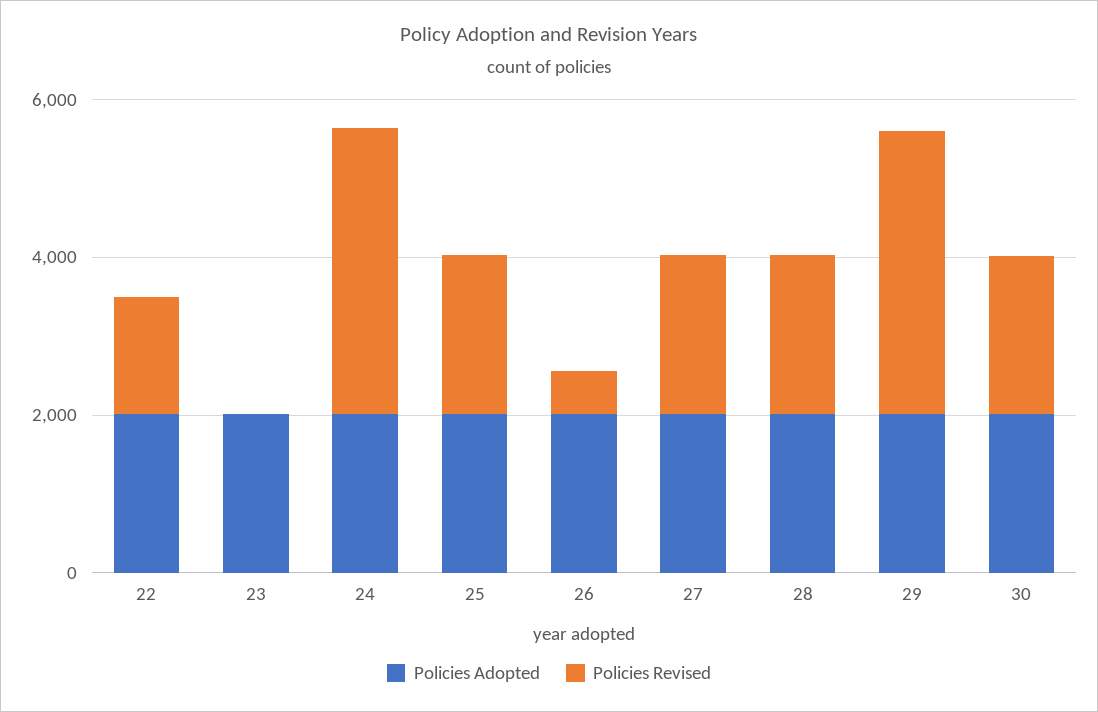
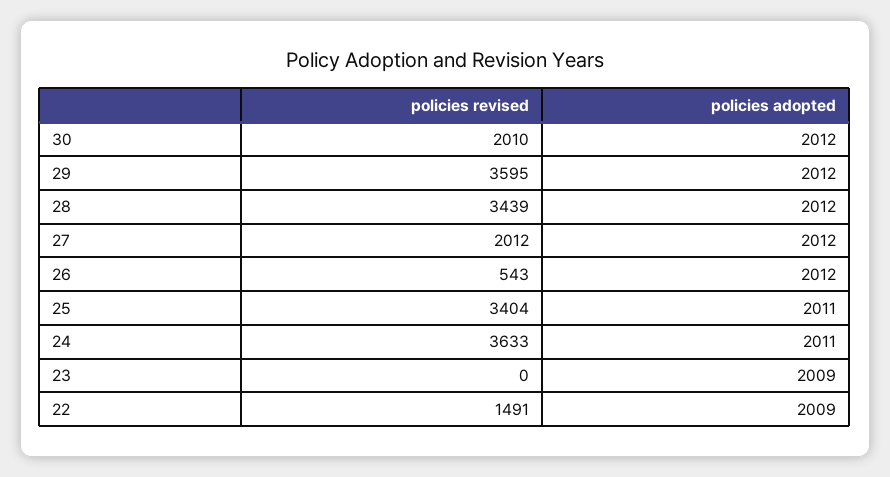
Policies Revised, 25: 2000 -> 3404
Policies Revised, 28: 2000 -> 3439

